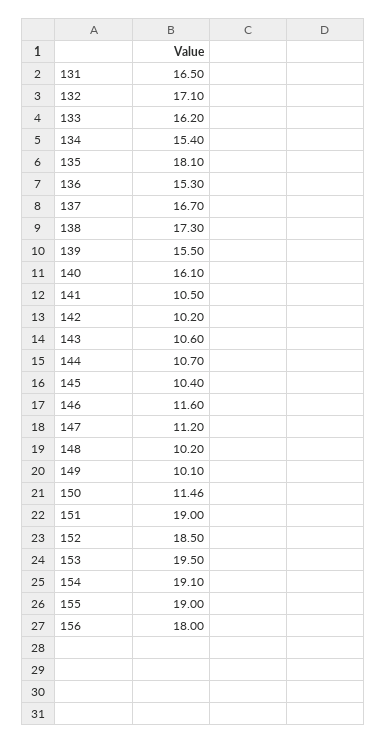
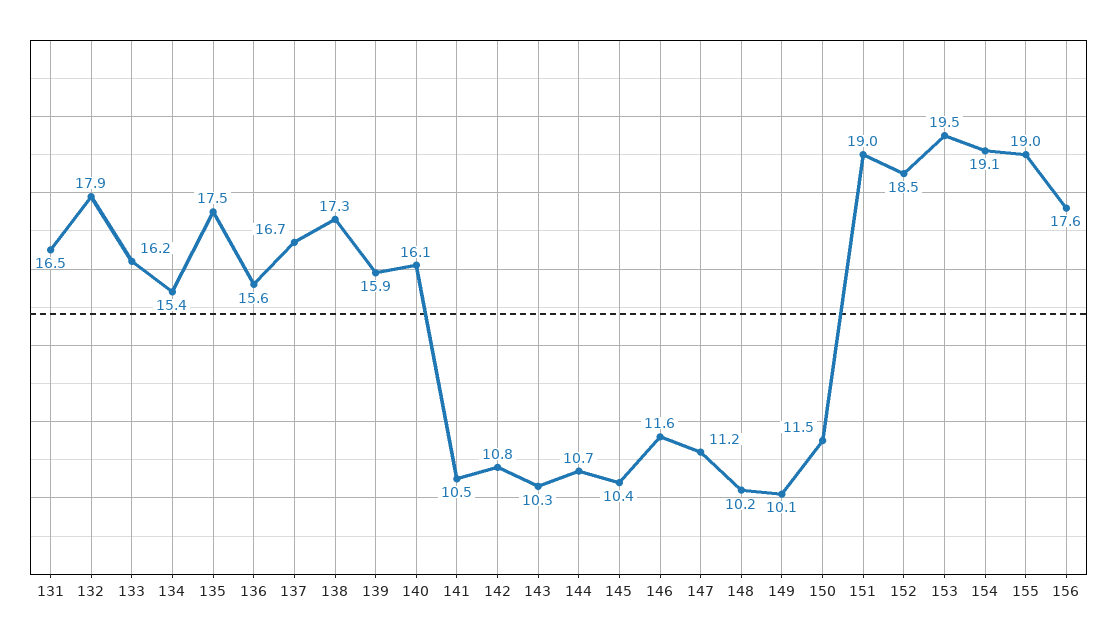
132: 17.1 -> 17.9
135: 18.1 -> 17.5
136: 15.3 -> 15.6
139: 15.5 -> 15.9
142: 10.2 -> 10.8
143: 10.6 -> 10.3
156: 18 -> 17.6

